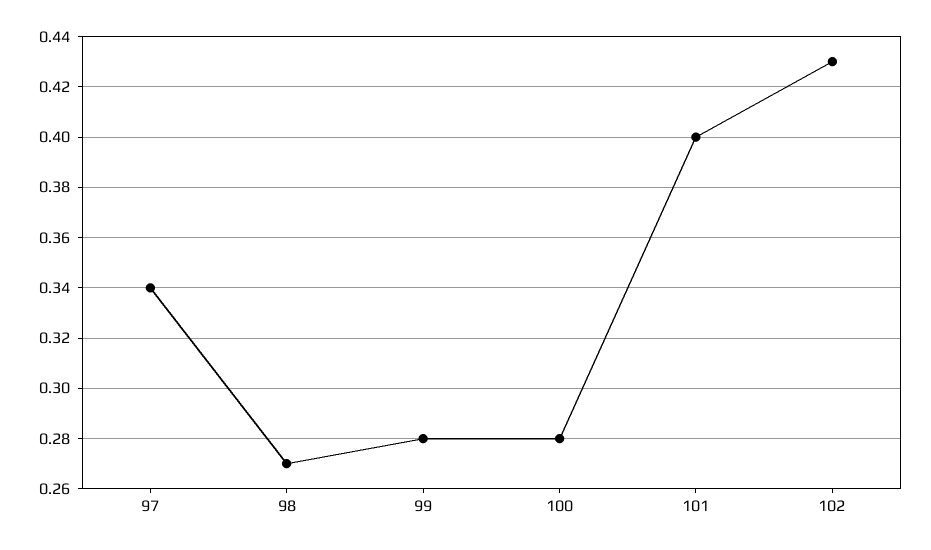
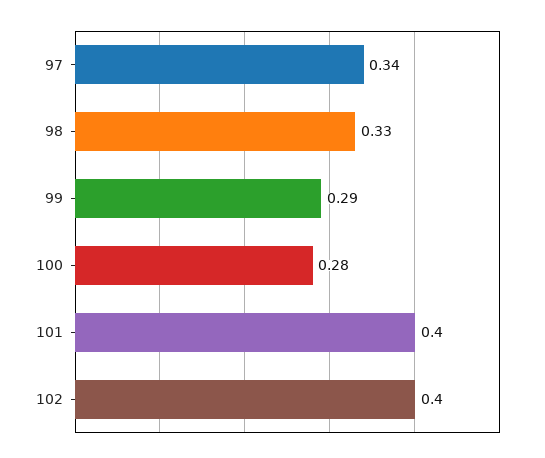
98: 0.27 -> 0.33
99: 0.28 -> 0.29
102: 0.43 -> 0.4

